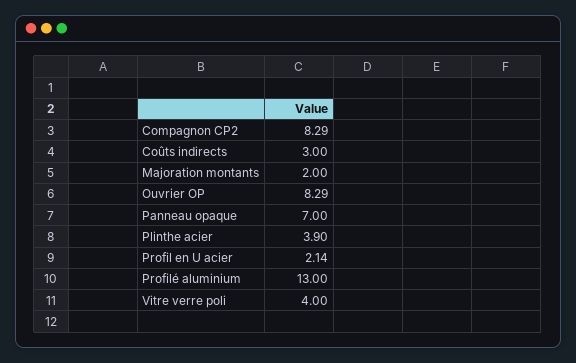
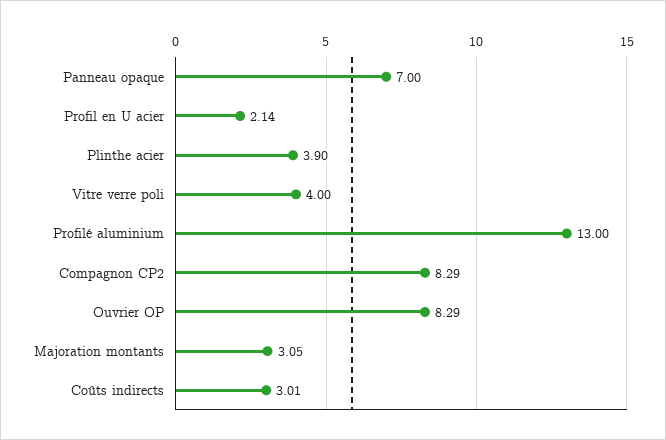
Coûts indirects: 3 -> 3.01
Majoration montants: 2 -> 3.05

